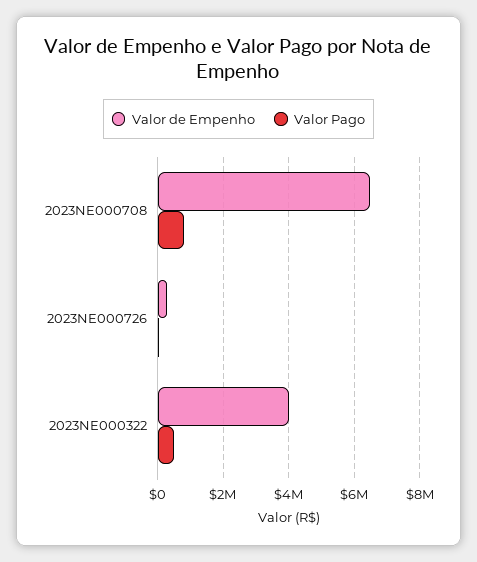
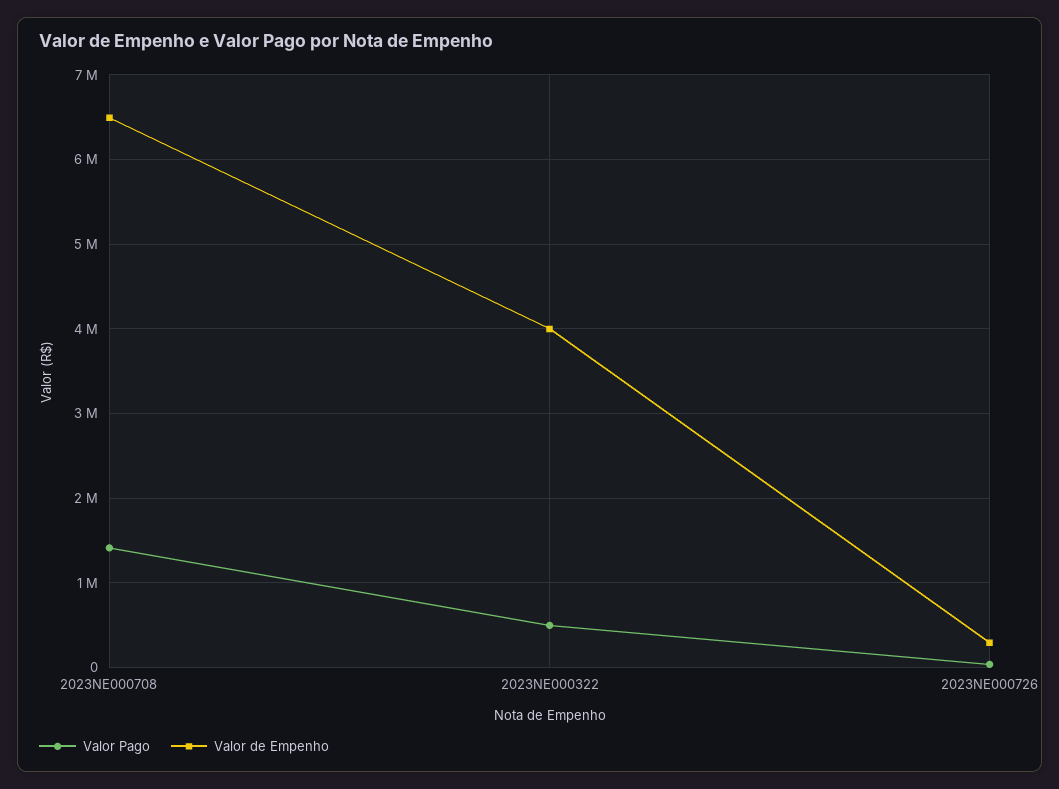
Valor Pago, 2023NE000708: 800000 -> 1400000

